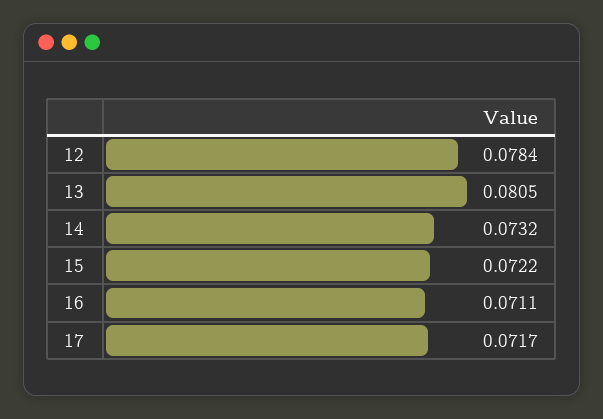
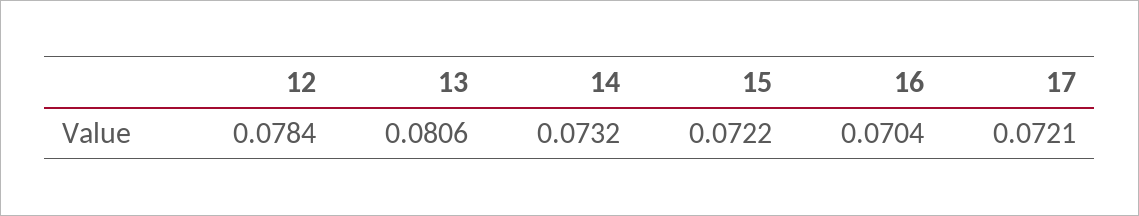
13: 0.0805 -> 0.0806
16: 0.0711 -> 0.0704
17: 0.0717 -> 0.0721

